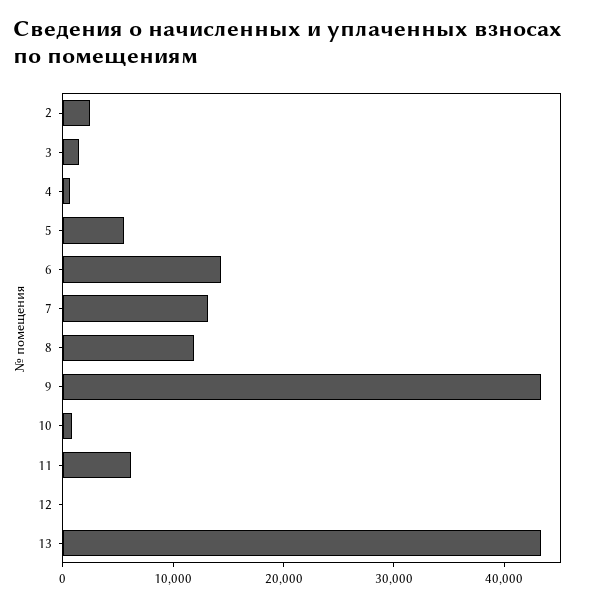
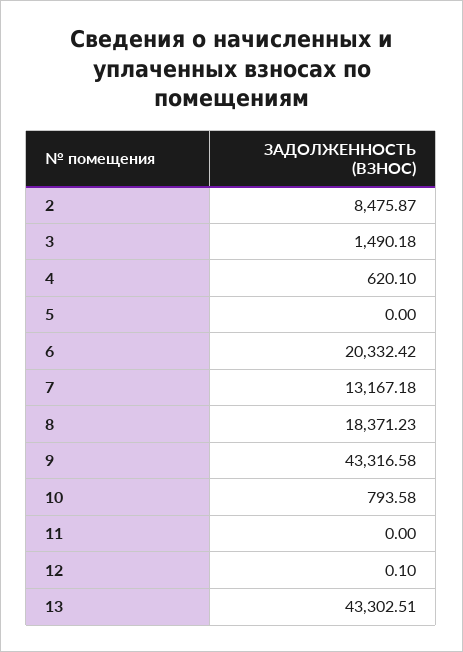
2: 2000 -> 8475.87
5: 6000 -> 0
6: 14000 -> 20332.42
8: 12000 -> 18371.23
11: 6000 -> 0

